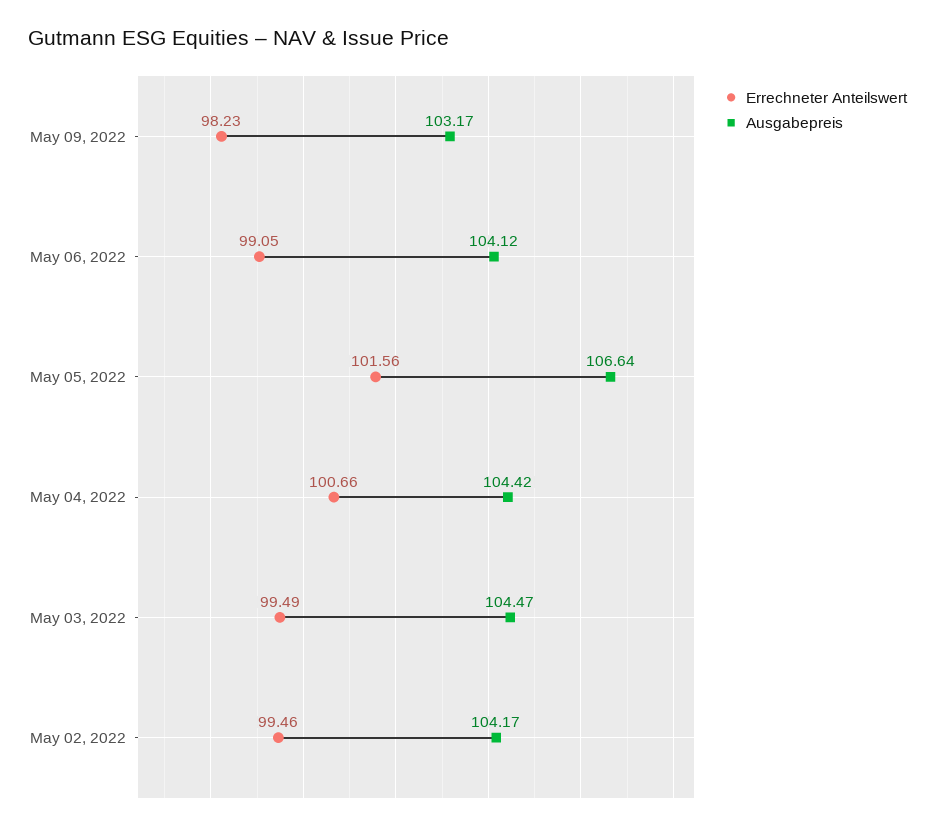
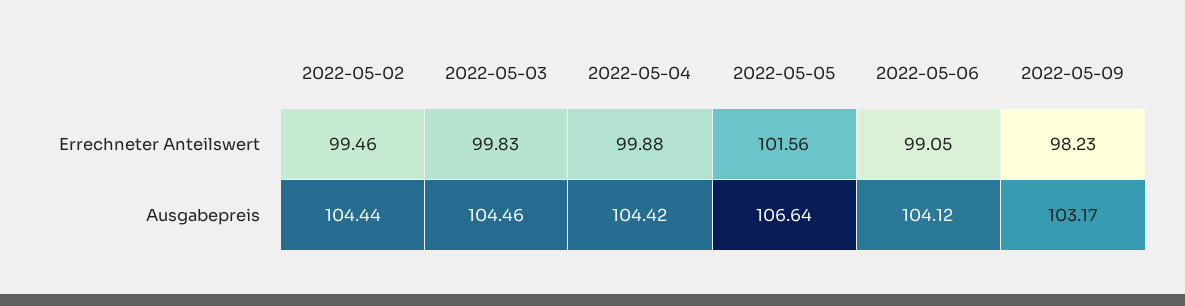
Errechneter Anteilswert, May 04, 2022: 100.66 -> 99.88
Errechneter Anteilswert, May 03, 2022: 99.49 -> 99.83
Ausgabepreis, May 03, 2022: 104.47 -> 104.46
Ausgabepreis, May 02, 2022: 104.17 -> 104.44

